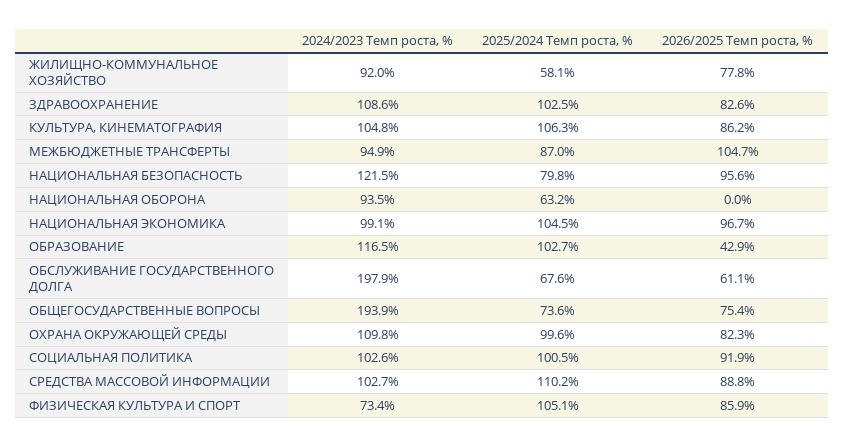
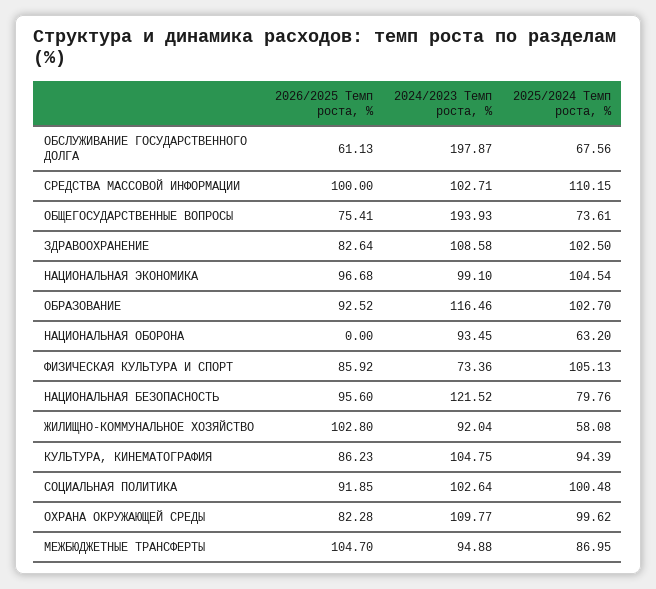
2026/2025 Темп роста, %, ЖИЛИЩНО-КОММУНАЛЬНОЕ ХОЗЯЙСТВО: 77.8 -> 102.8
2025/2024 Темп роста, %, КУЛЬТУРА, КИНЕМАТОГРАФИЯ: 106.3 -> 94.39
2026/2025 Темп роста, %, ОБРАЗОВАНИЕ: 42.9 -> 92.52
2026/2025 Темп роста, %, СРЕДСТВА МАССОВОЙ ИНФОРМАЦИИ: 88.8 -> 100

